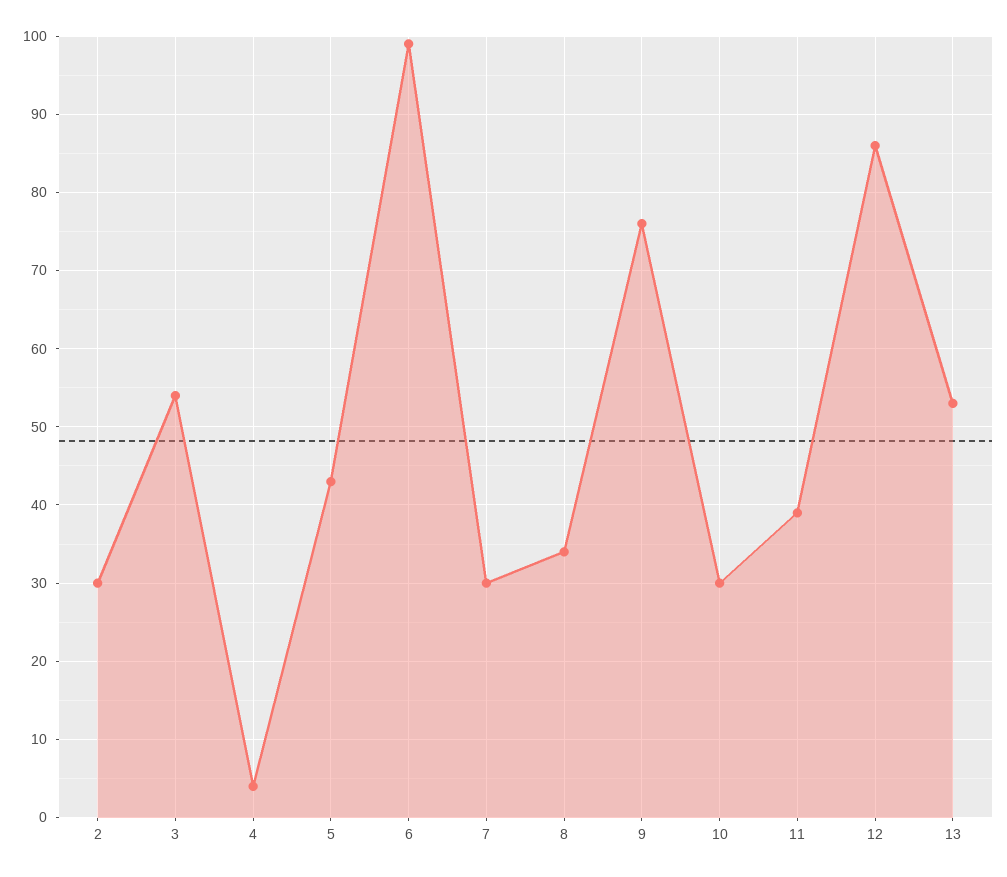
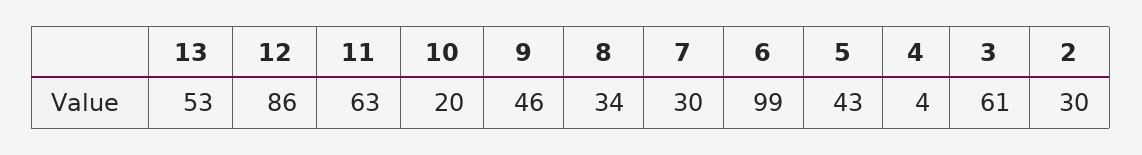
3: 54 -> 61
9: 76 -> 46
10: 30 -> 20
11: 39 -> 63

